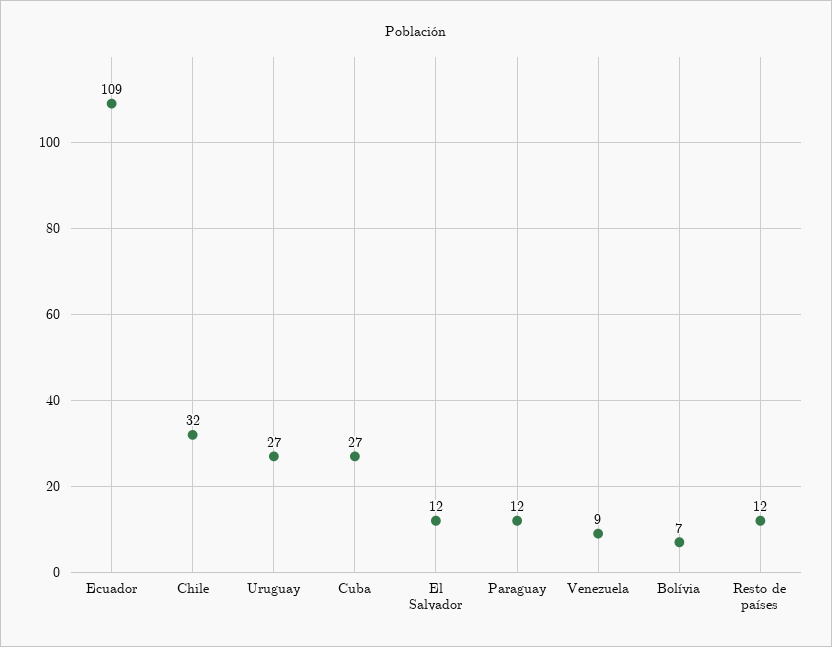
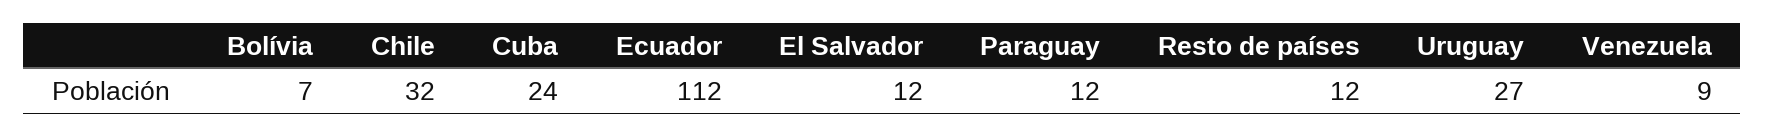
Ecuador: 109 -> 112
Cuba: 27 -> 24

